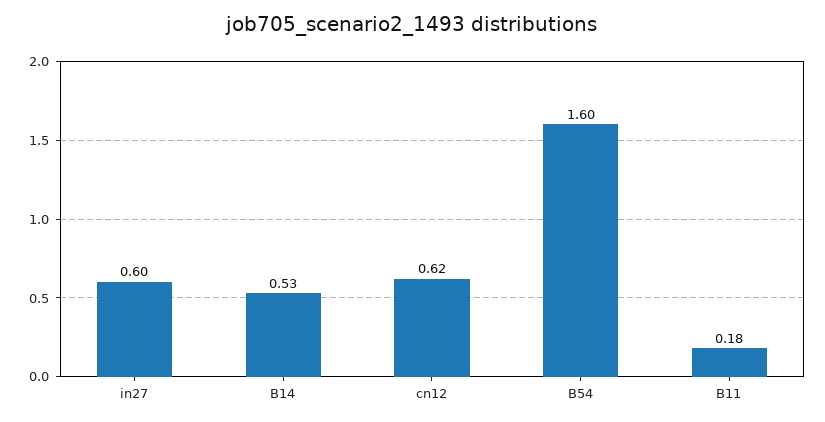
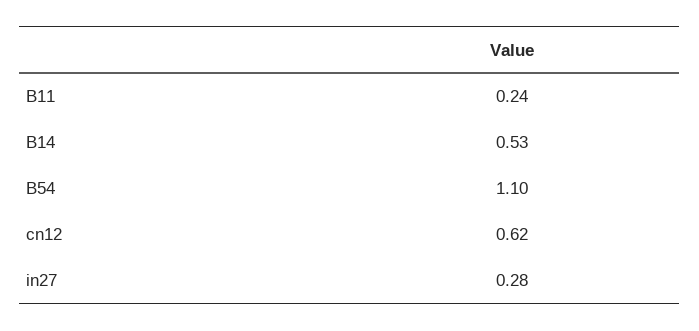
in27: 0.6 -> 0.28
B54: 1.6 -> 1.1
B11: 0.18 -> 0.24

